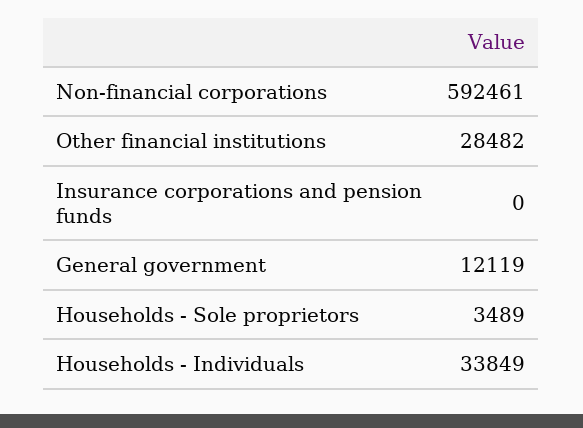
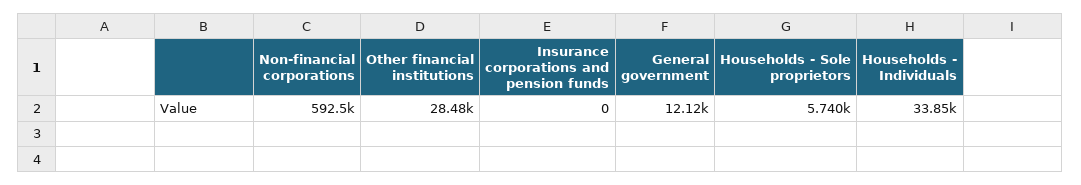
Households - Sole proprietors: 3489 -> 5740

